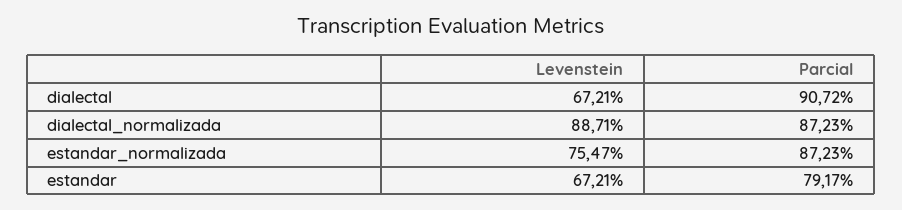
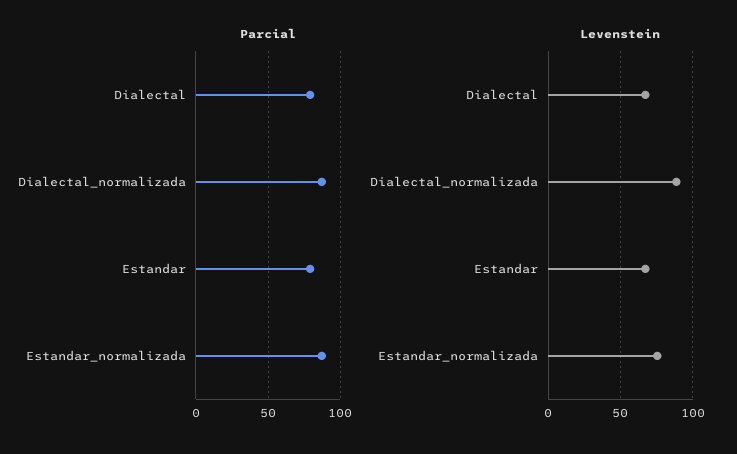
Parcial, dialectal: 90.72 -> 80

